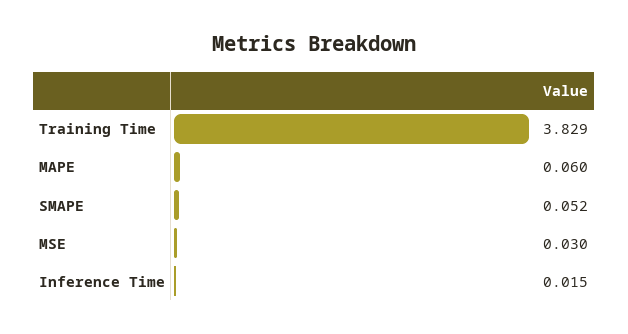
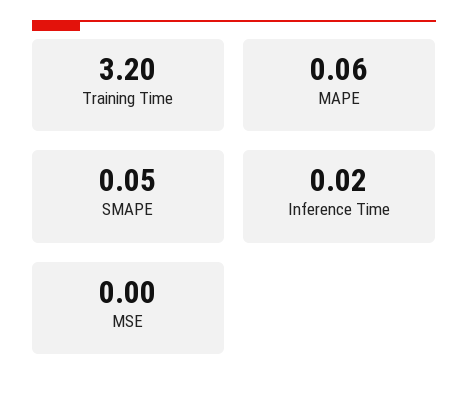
Training Time: 3.829 -> 3.2
MSE: 0.03 -> 0

